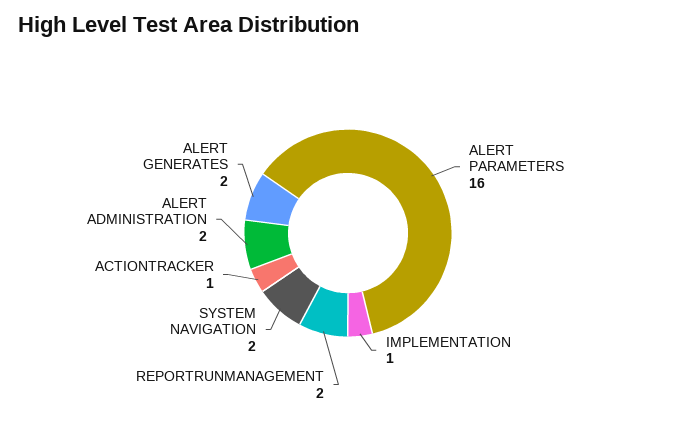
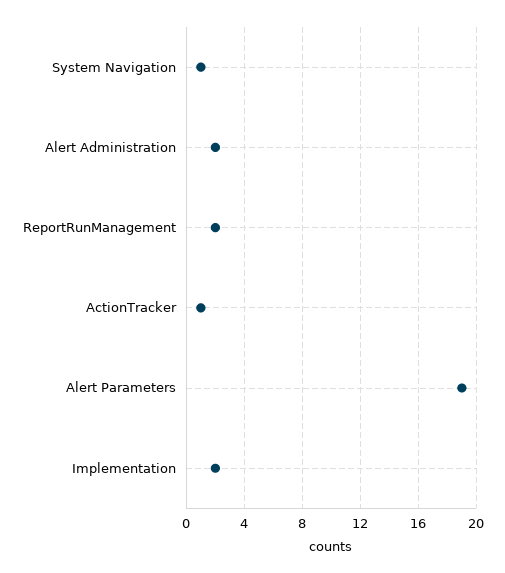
ALERT PARAMETERS: 16 -> 19
IMPLEMENTATION: 1 -> 2
SYSTEM NAVIGATION: 2 -> 1
ALERT GENERATES: 2 -> none

